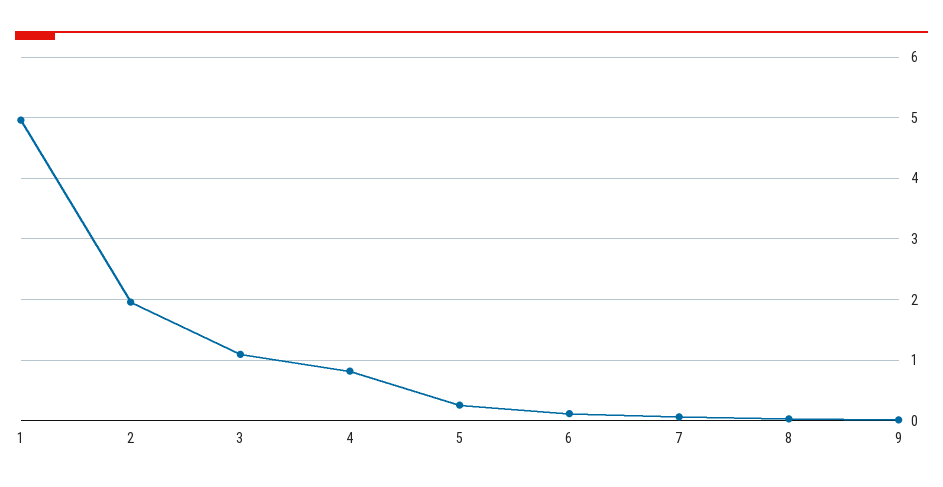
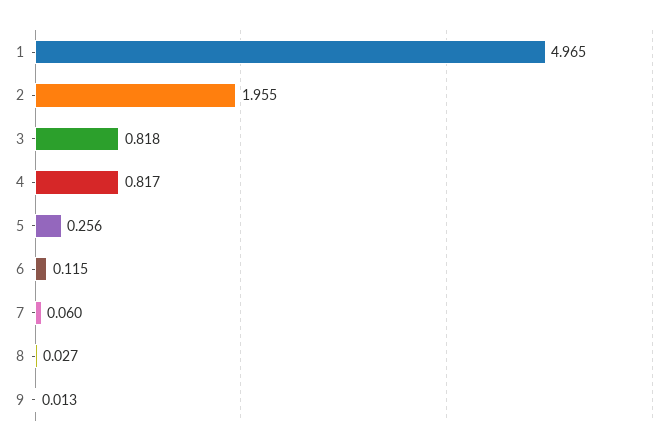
3: 1.1 -> 0.818

